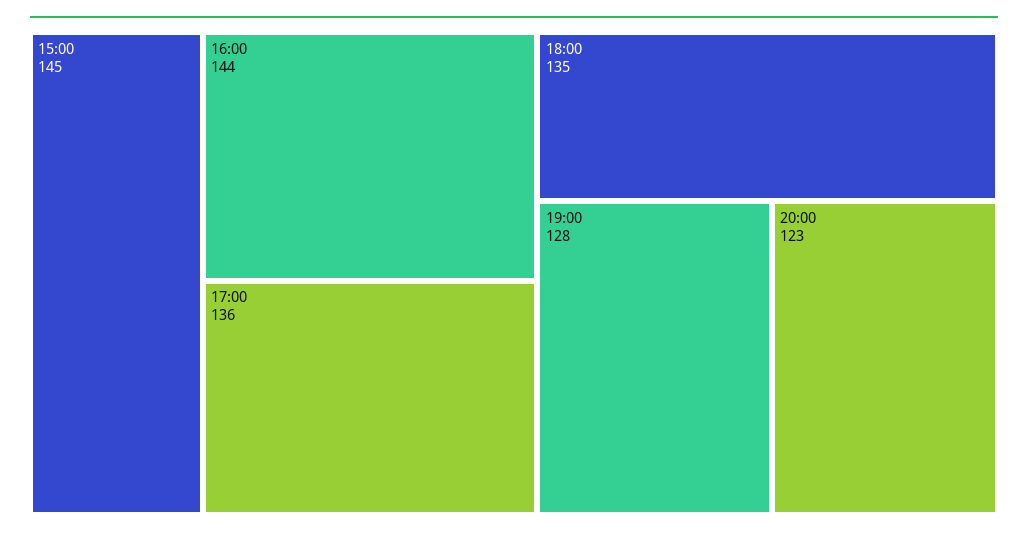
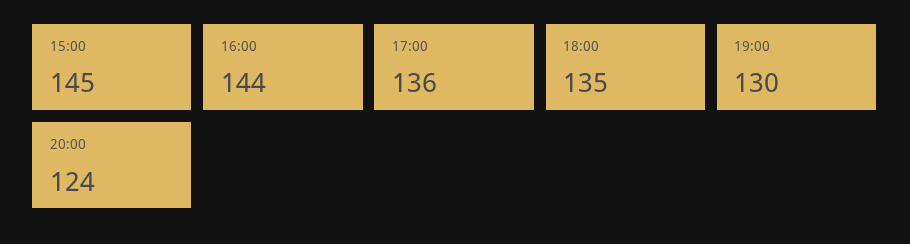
19:00: 128 -> 130
20:00: 123 -> 124

